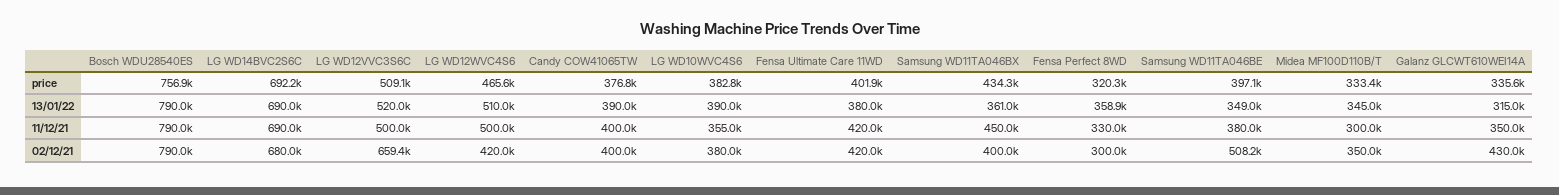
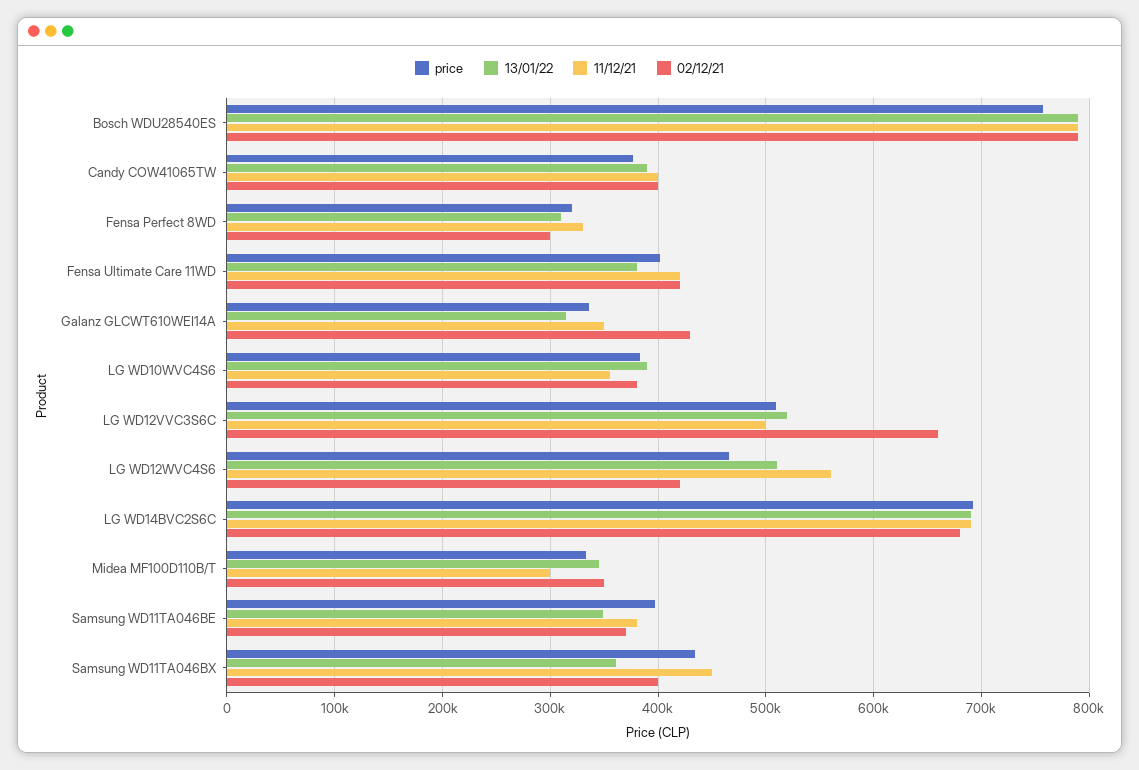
13/01/22, Fensa Perfect 8WD: 358900 -> 310000
11/12/21, LG WD12WVC4S6: 500000 -> 560000
02/12/21, Samsung WD11TA046BE: 508200 -> 370000

